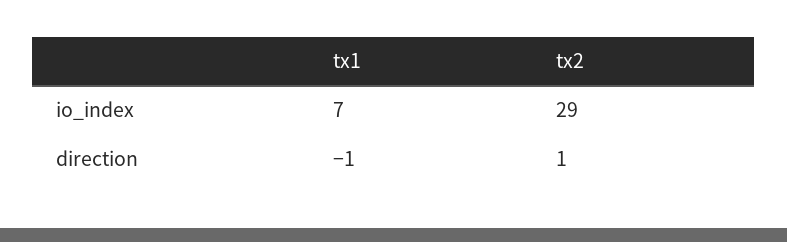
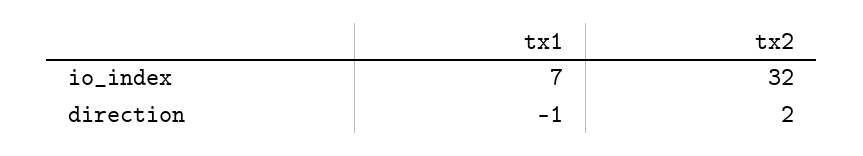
tx2, io_index: 29 -> 32
tx2, direction: 1 -> 2

